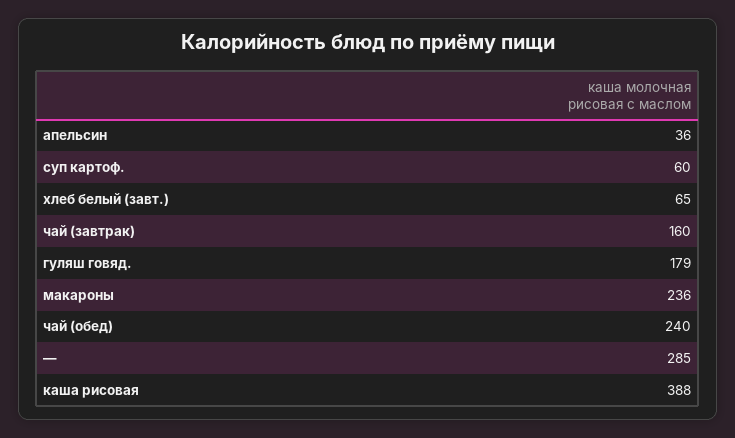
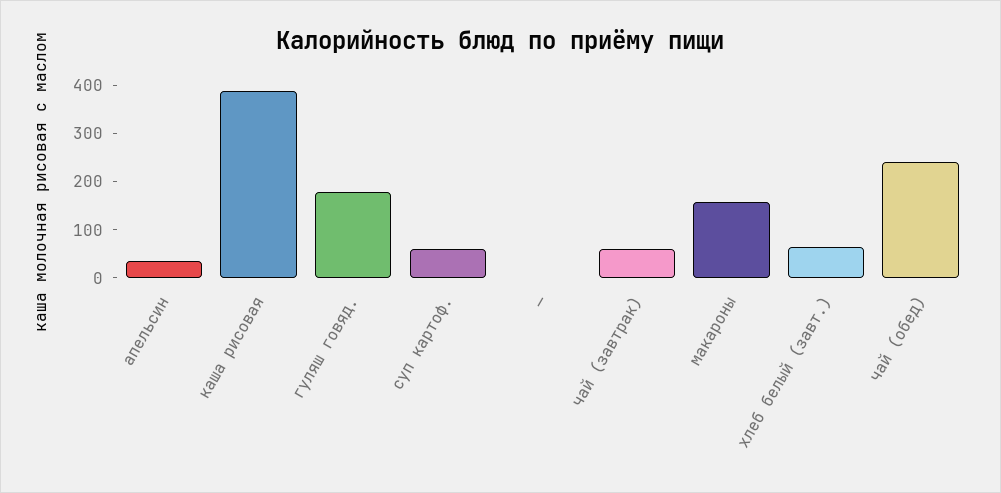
чай (завтрак): 160 -> 60
макароны: 236 -> 160
—: 285 -> 0

